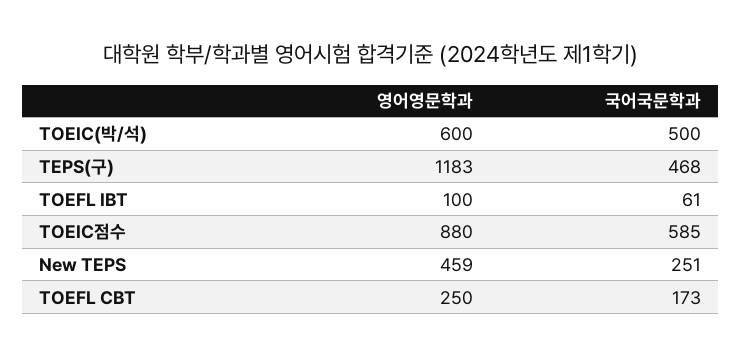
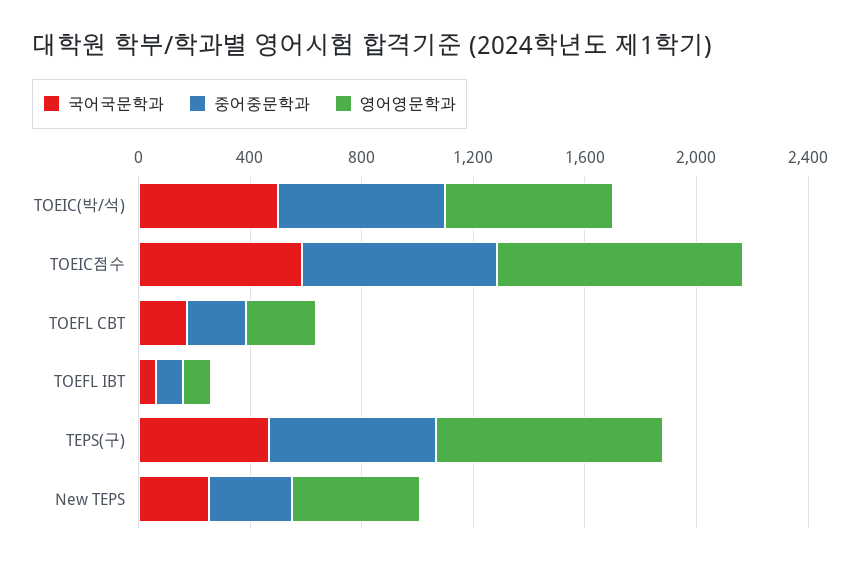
영어영문학과, TEPS(구): 1183 -> 800
중어중문학과, TOEIC(박/석): none -> 600
중어중문학과, TOEIC점수: none -> 700
중어중문학과, TOEFL CBT: none -> 200
중어중문학과, TOEFL IBT: none -> 100
중어중문학과, TEPS(구): none -> 600
중어중문학과, New TEPS: none -> 300

